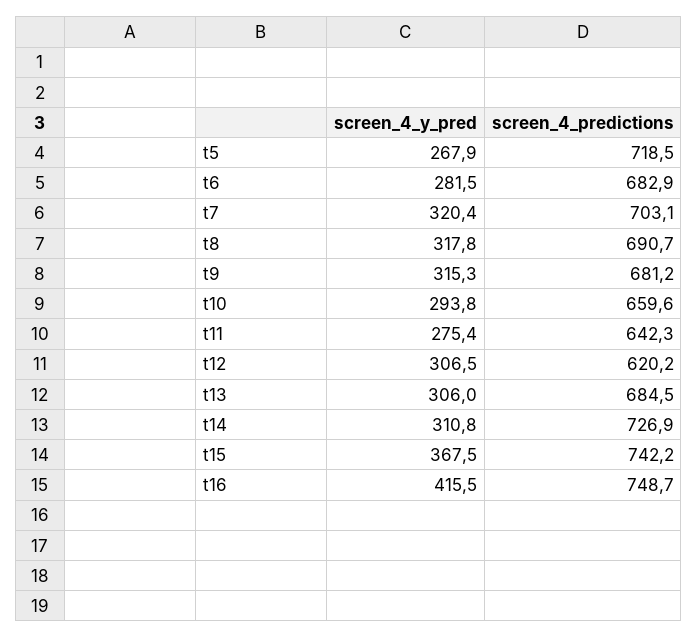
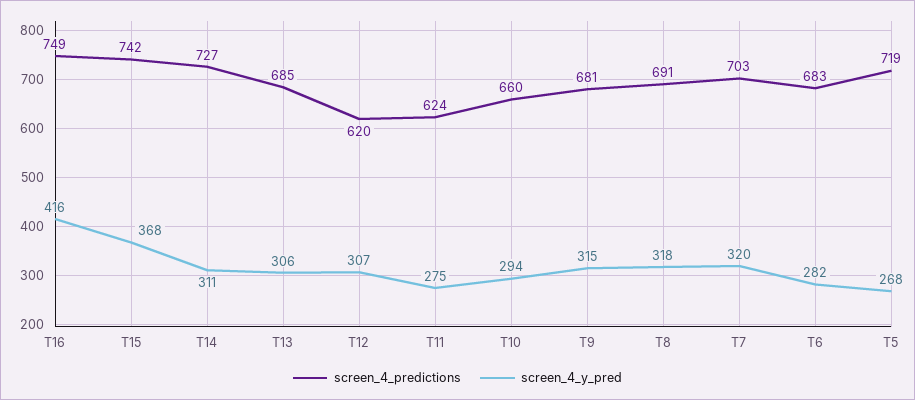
screen_4_predictions, t11: 642.3 -> 624

